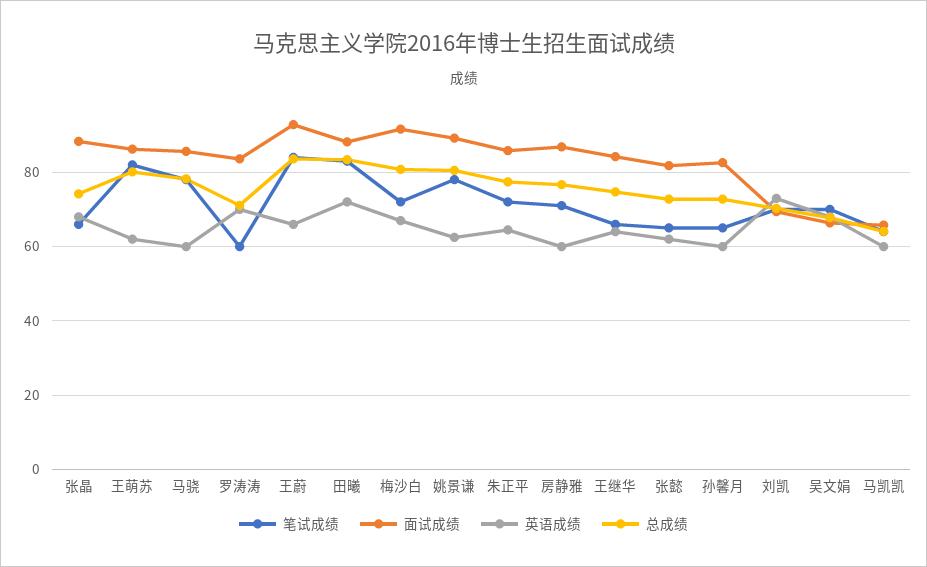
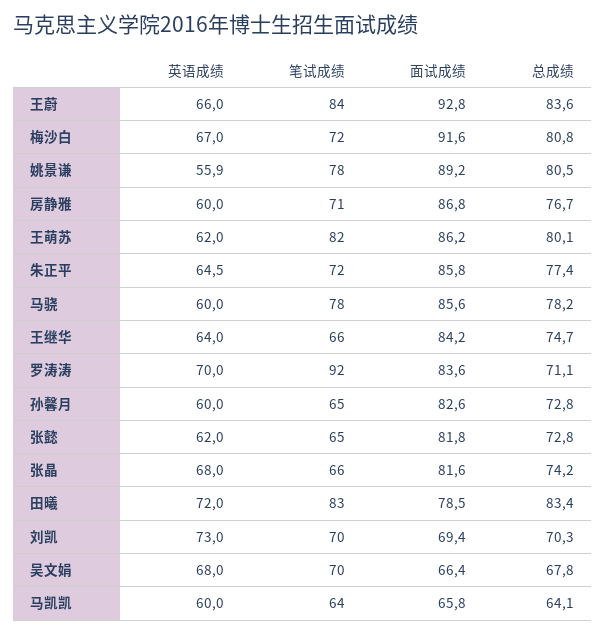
面试成绩, 张晶: 88 -> 81.6
笔试成绩, 罗涛涛: 60 -> 92
面试成绩, 田曦: 88 -> 78.5
英语成绩, 姚景谦: 62 -> 55.9

